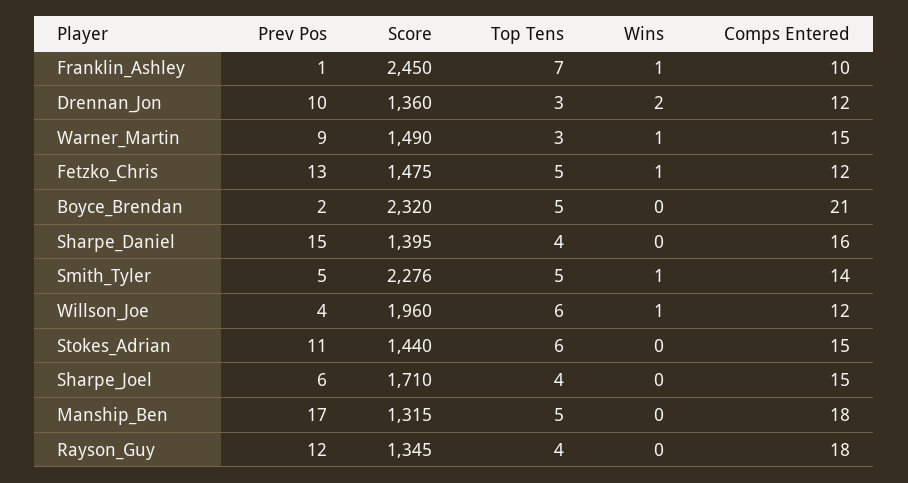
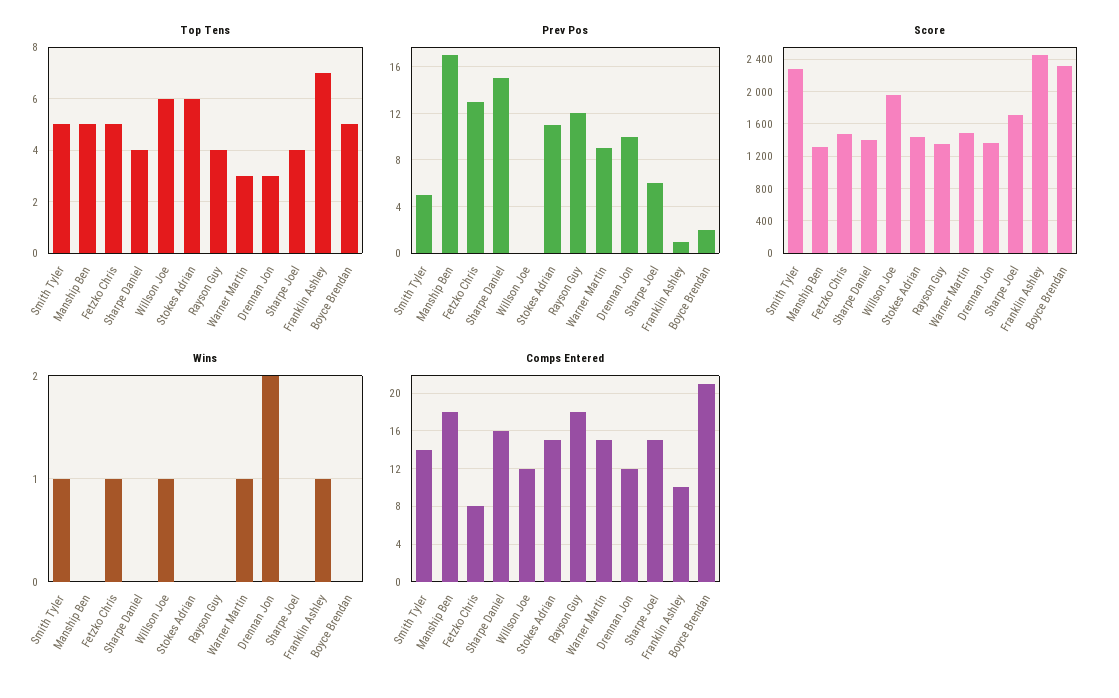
Comps Entered, Fetzko_Chris: 12 -> 8
Prev Pos, Willson_Joe: 4 -> 0

